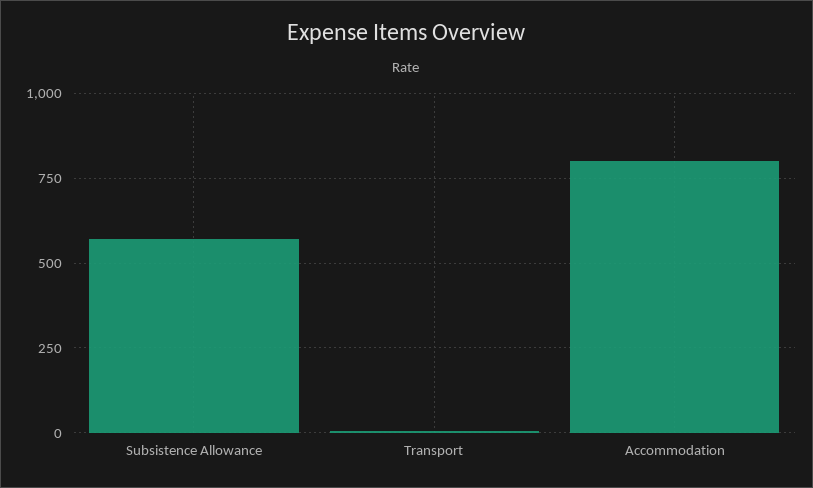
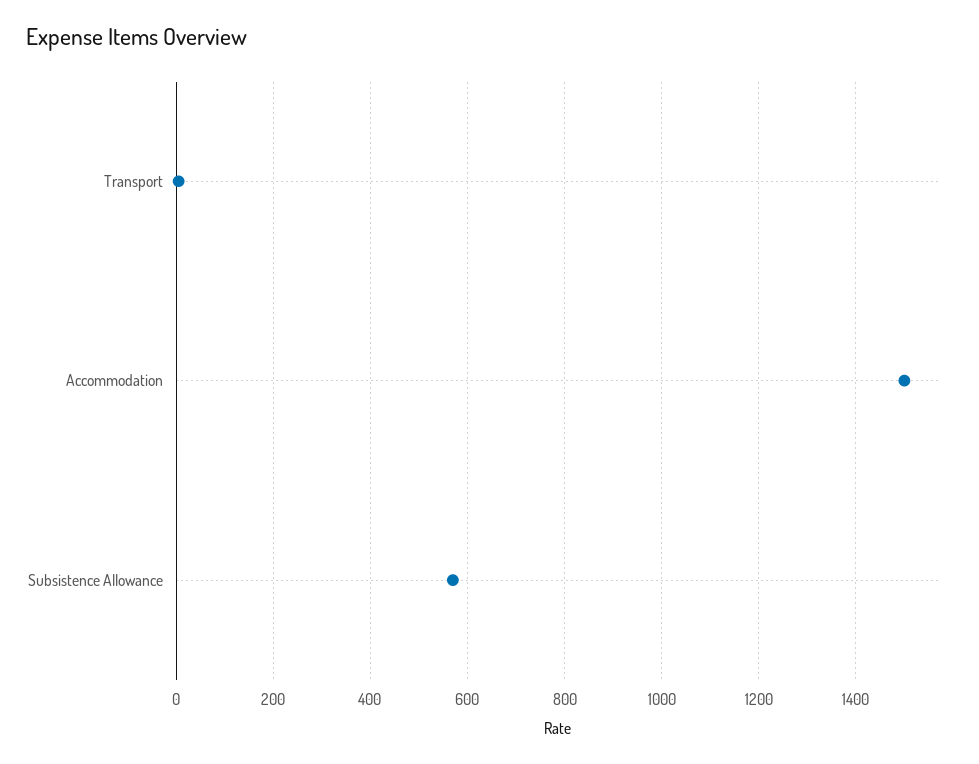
Accommodation: 800 -> 1500

